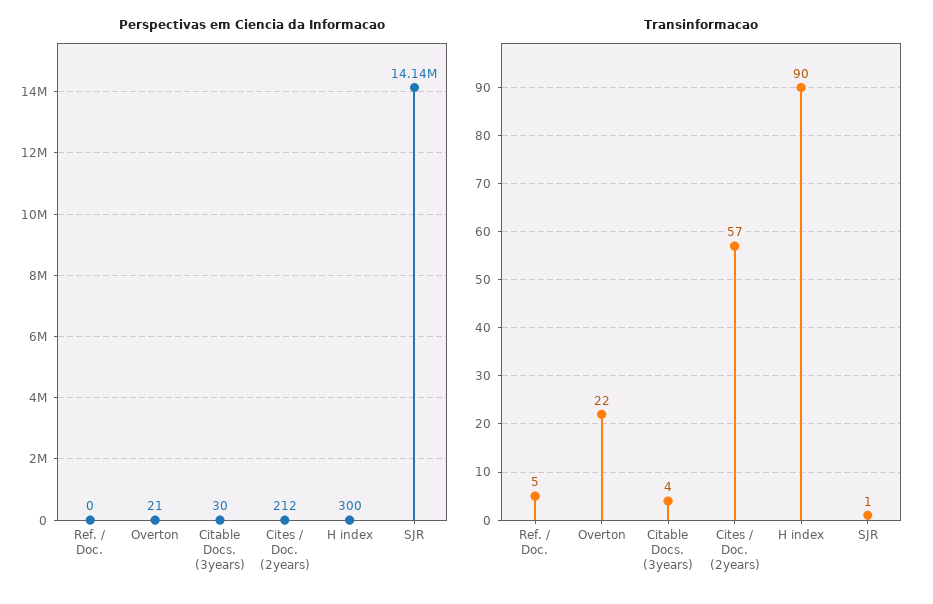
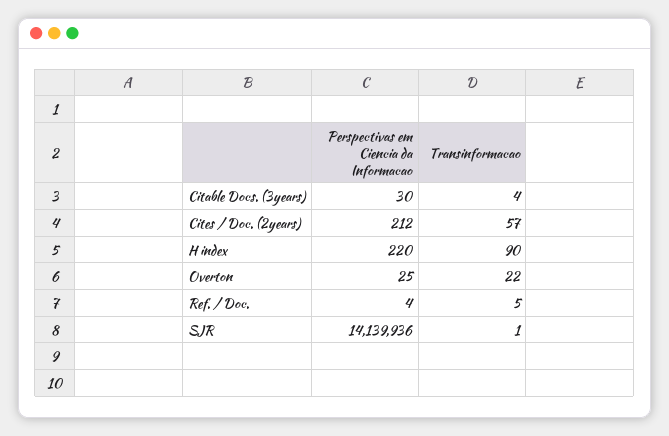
Perspectivas em Ciencia da Informacao, Ref. / Doc.: 0 -> 4
Perspectivas em Ciencia da Informacao, Overton: 21 -> 25
Perspectivas em Ciencia da Informacao, H index: 300 -> 220

